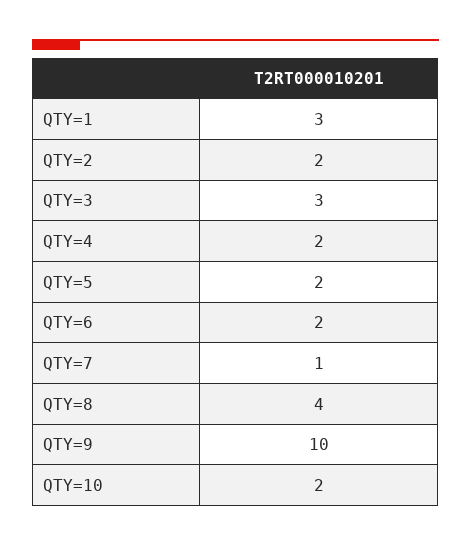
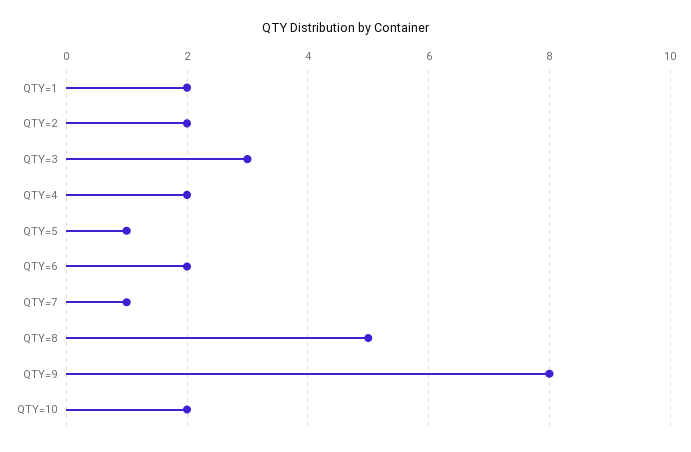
QTY=1: 3 -> 2
QTY=5: 2 -> 1
QTY=8: 4 -> 5
QTY=9: 10 -> 8

